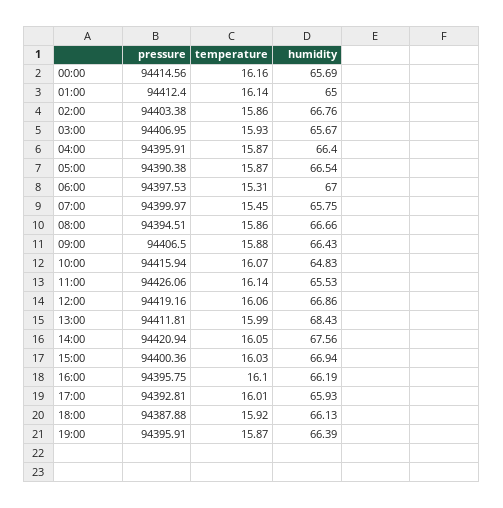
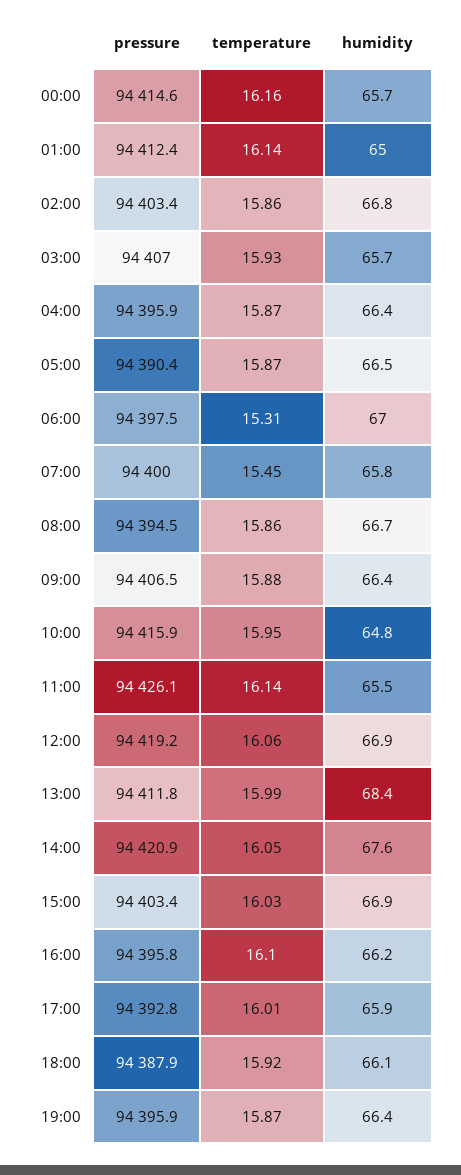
temperature, 10:00: 16.07 -> 15.95
pressure, 15:00: 94400.36 -> 94403.4

